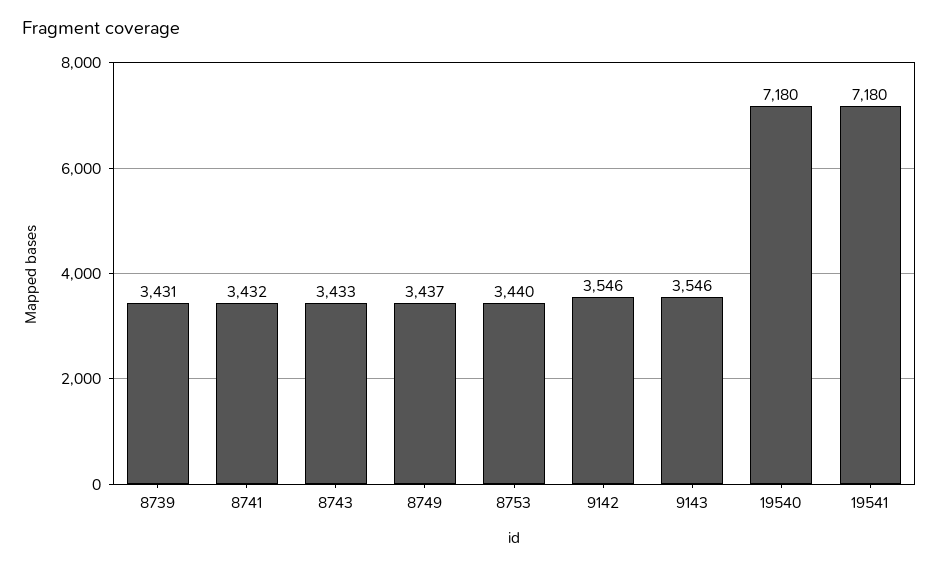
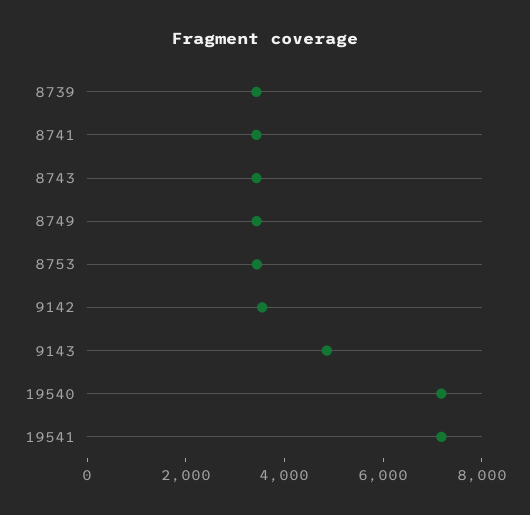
9143: 3546 -> 5000

